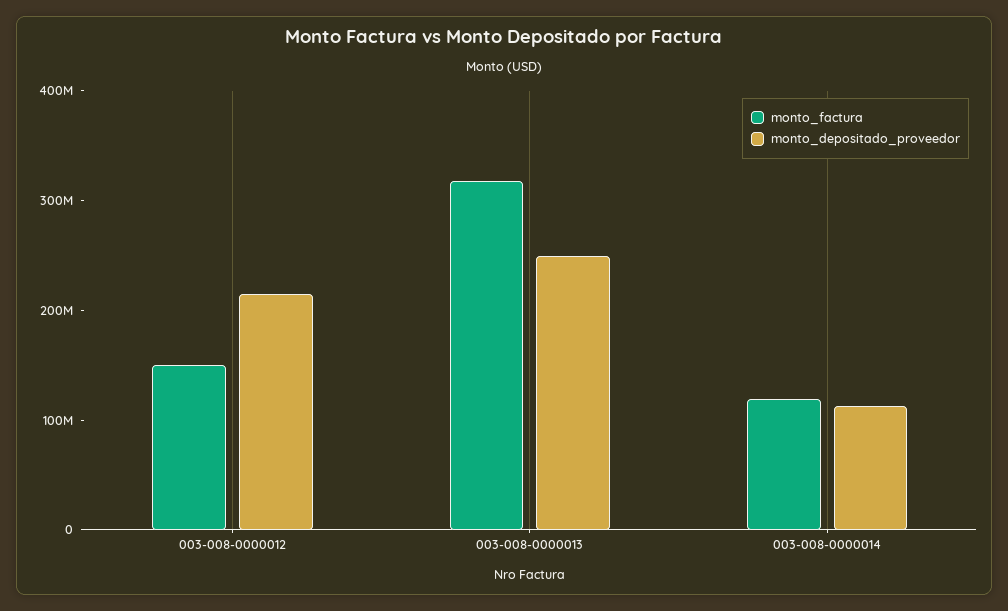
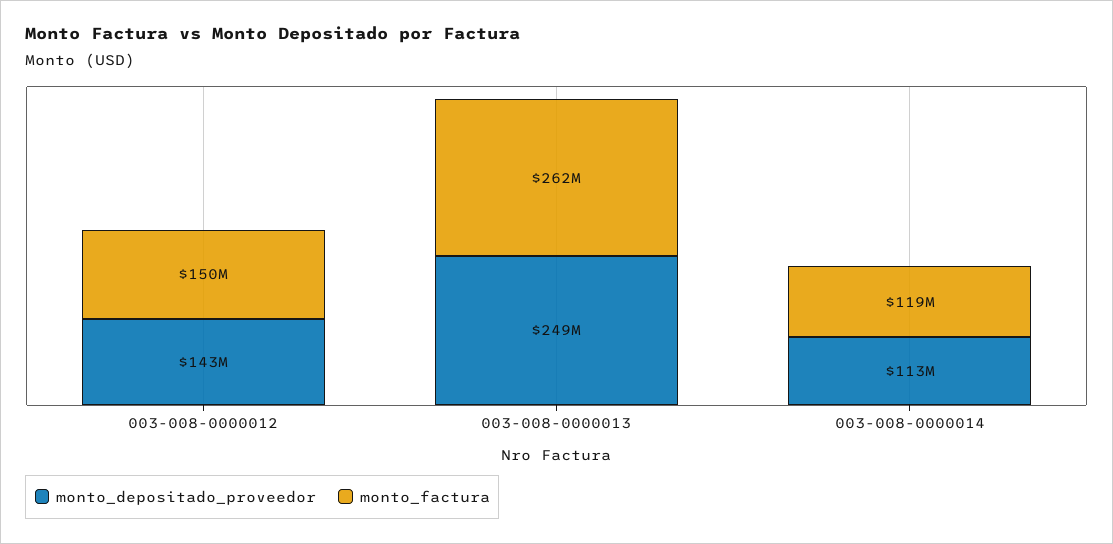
monto_depositado_proveedor, 003-008-0000012: 220000000 -> 143000000
monto_factura, 003-008-0000013: 320000000 -> 262000000

